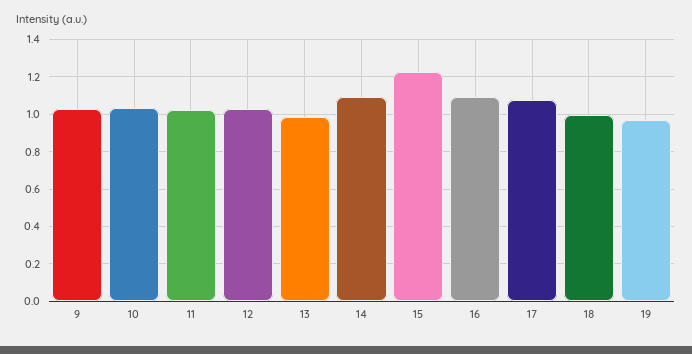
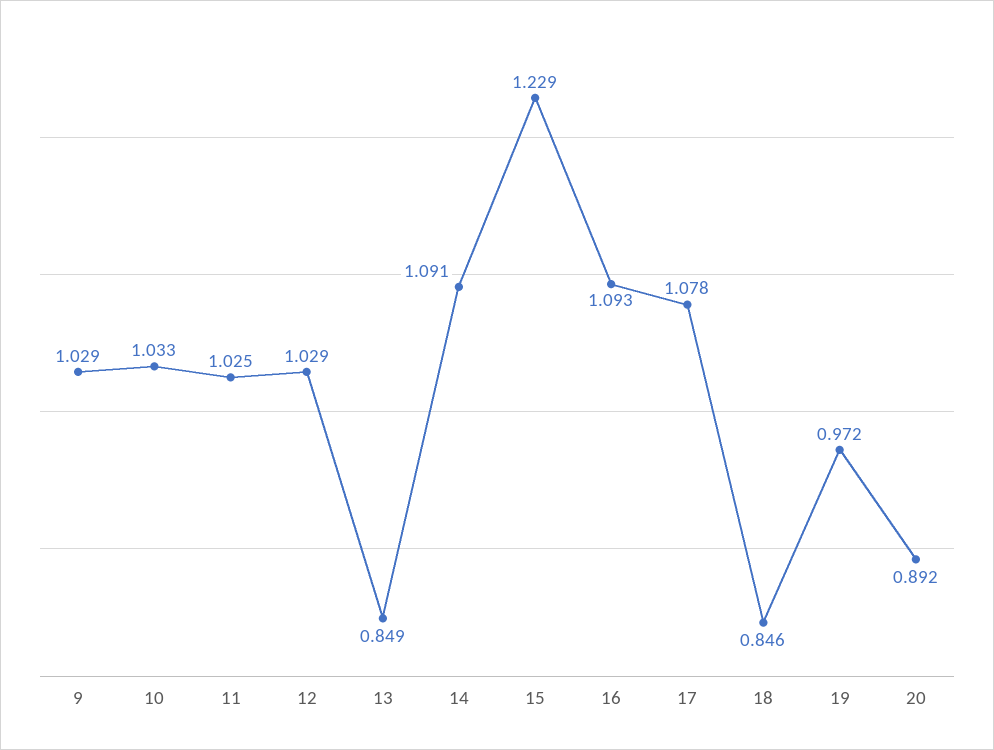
13: 1 -> 0.849
18: 1 -> 0.846
20: none -> 0.892

